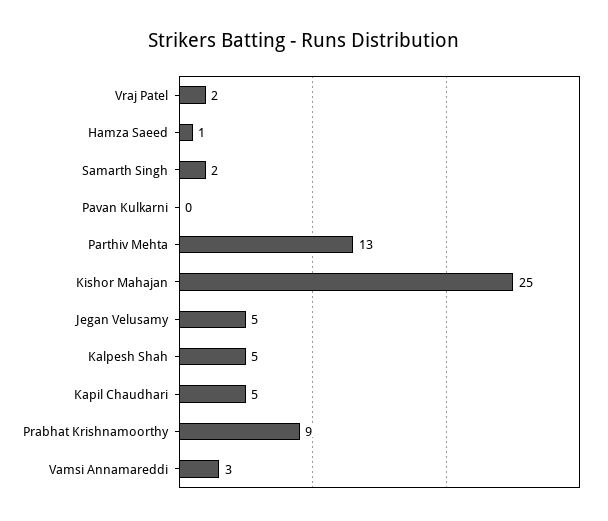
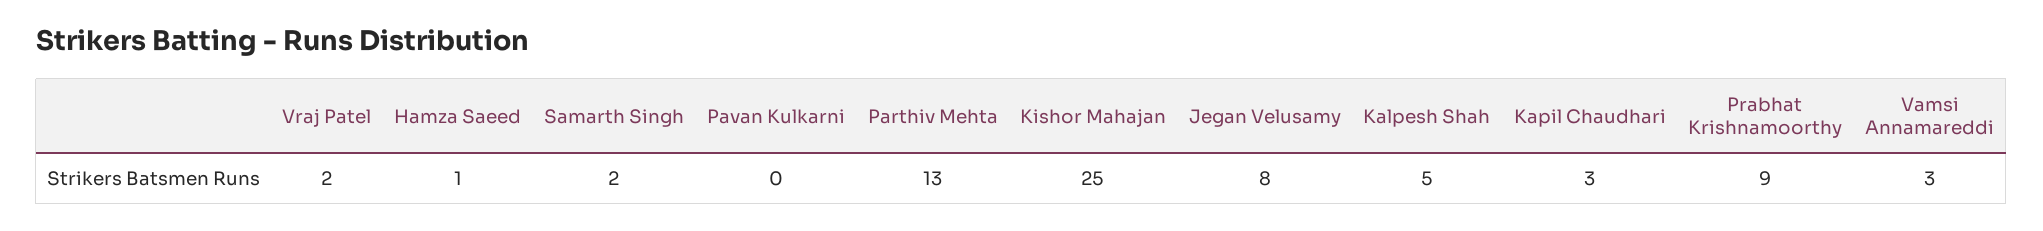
Jegan Velusamy: 5 -> 8
Kapil Chaudhari: 5 -> 3

